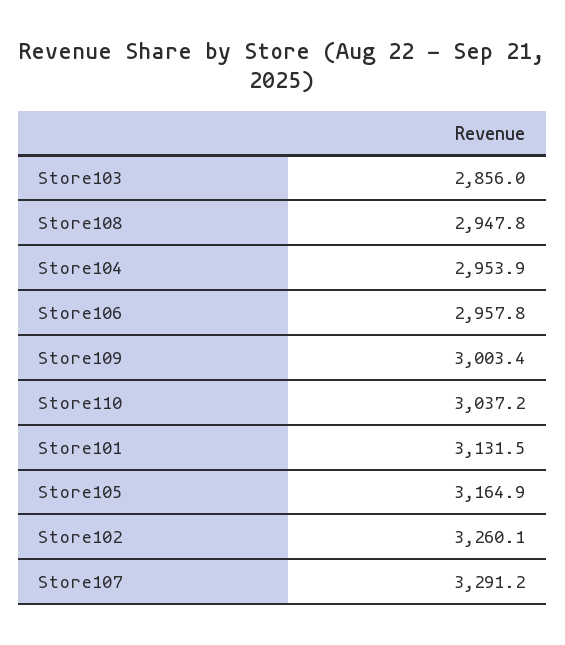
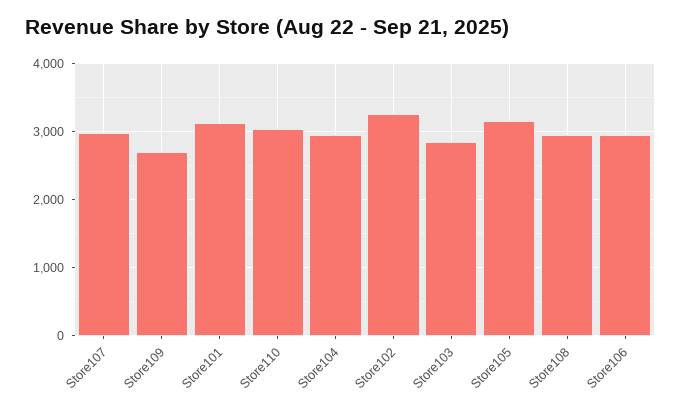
Store109: 3003.4 -> 2700
Store107: 3291.2 -> 3000

